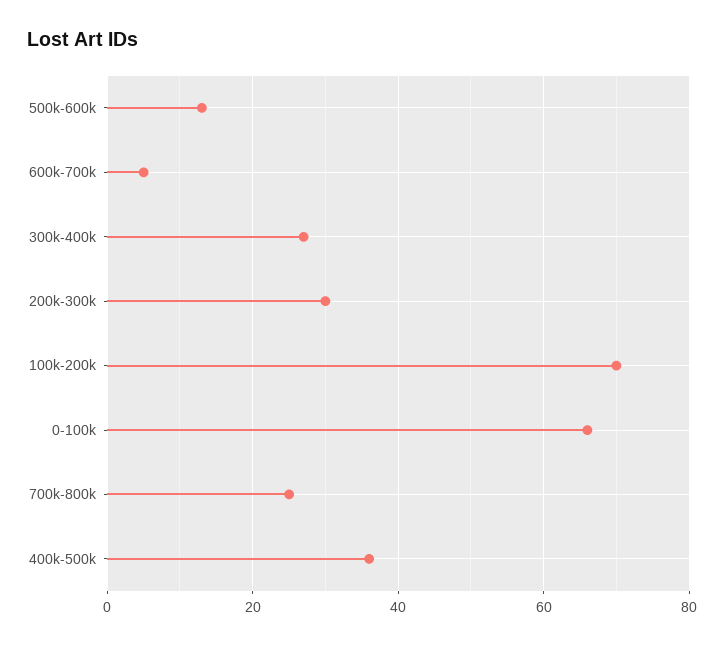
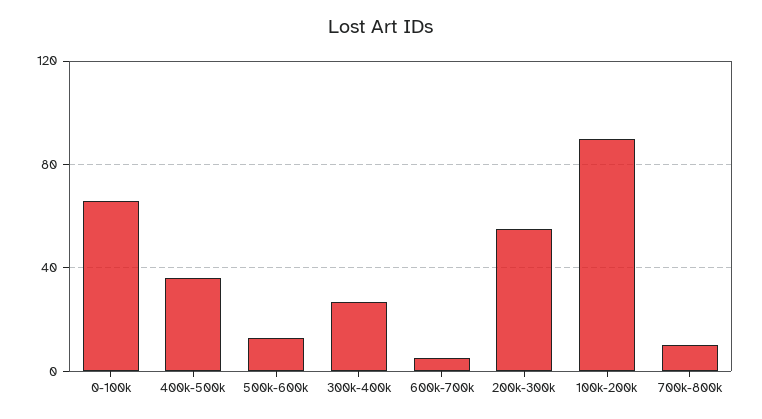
200k-300k: 30 -> 55
100k-200k: 70 -> 90
700k-800k: 25 -> 10

